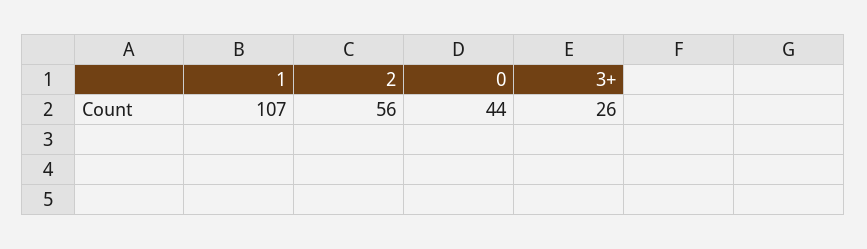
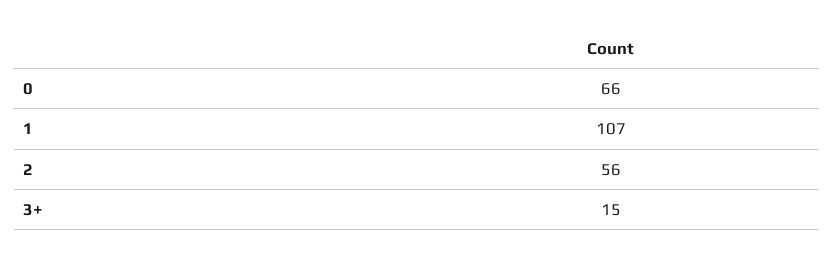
0: 44 -> 66
3+: 26 -> 15

